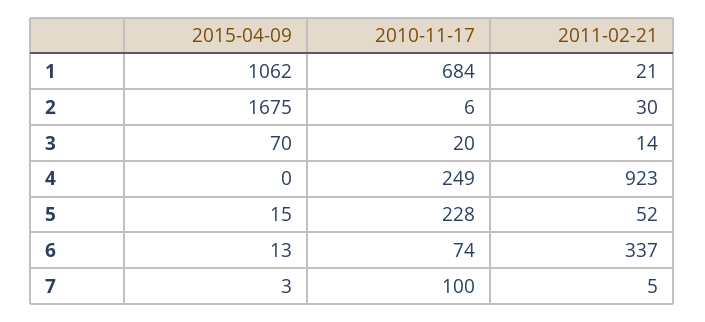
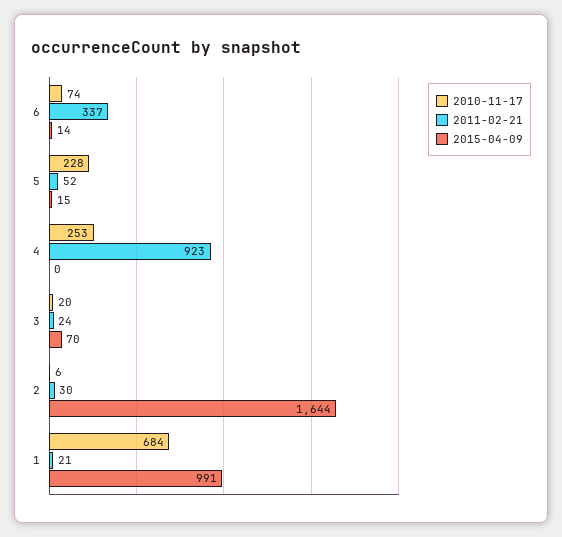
2015-04-09, 1: 1062 -> 991
2015-04-09, 2: 1675 -> 1644
2011-02-21, 3: 14 -> 24
2010-11-17, 4: 249 -> 253
2015-04-09, 6: 13 -> 14
2015-04-09, 7: 3 -> none
2010-11-17, 7: 100 -> none
2011-02-21, 7: 5 -> none

